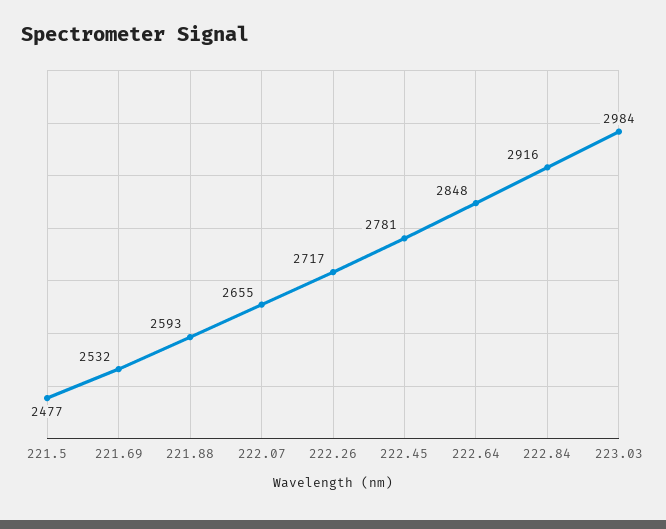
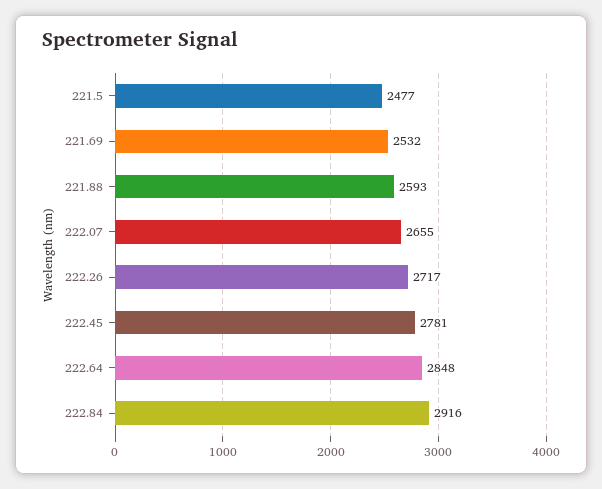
223.03: 2984 -> none

